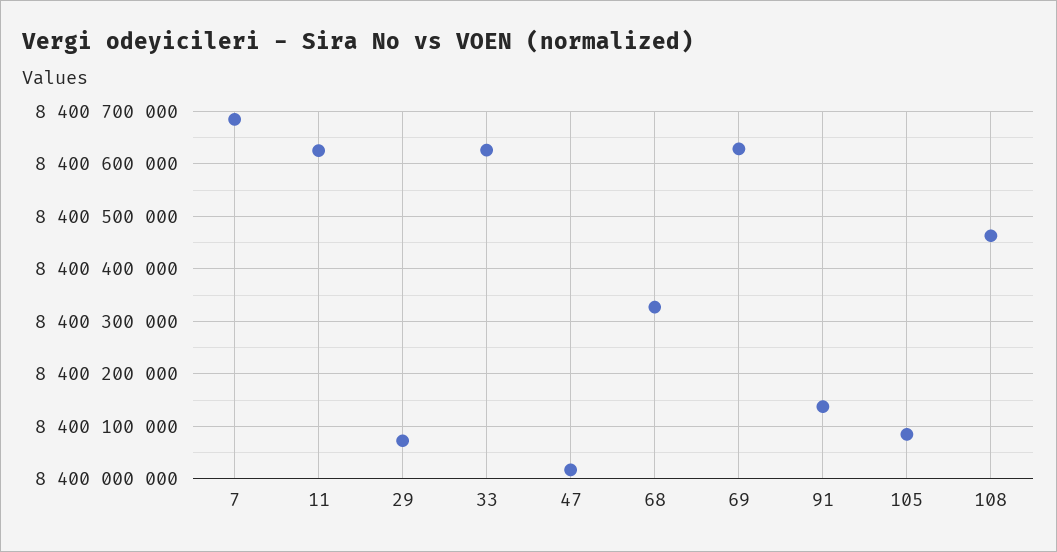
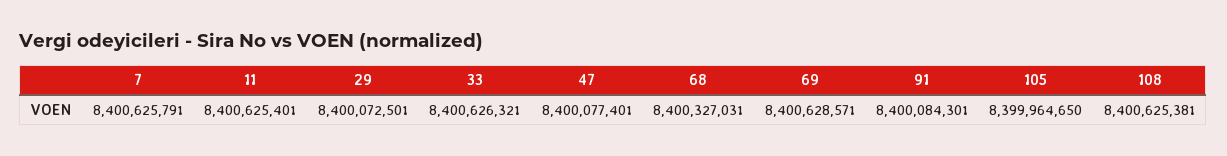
7: 8400680000 -> 8400625791
47: 8400020000 -> 8400077401
91: 8400140000 -> 8400084301
105: 8400080000 -> 8399964650
108: 8400460000 -> 8400625381

